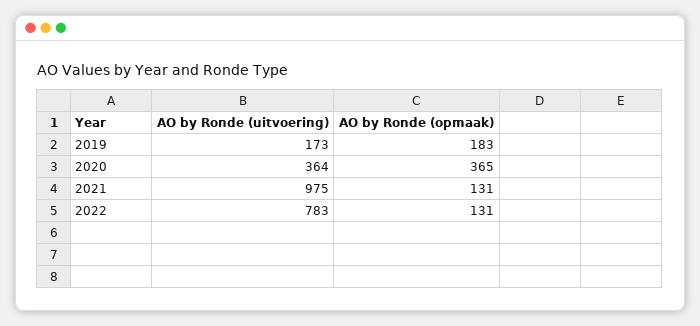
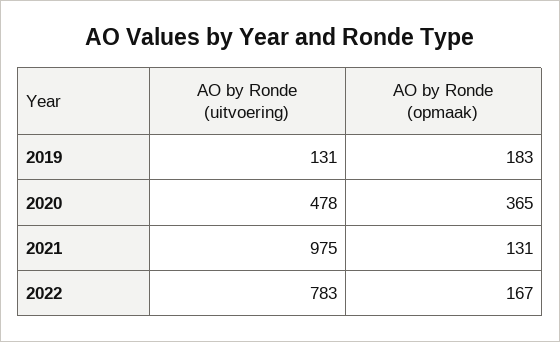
AO by Ronde (uitvoering), 2019: 173 -> 131
AO by Ronde (uitvoering), 2020: 364 -> 478
AO by Ronde (opmaak), 2022: 131 -> 167

